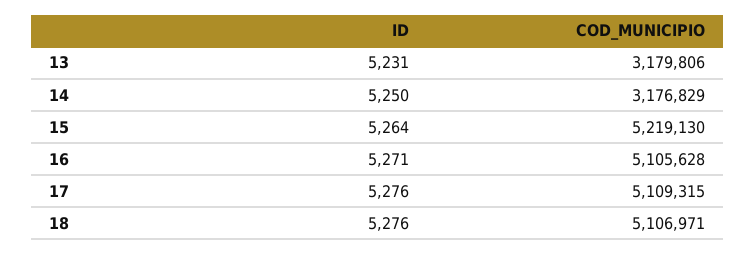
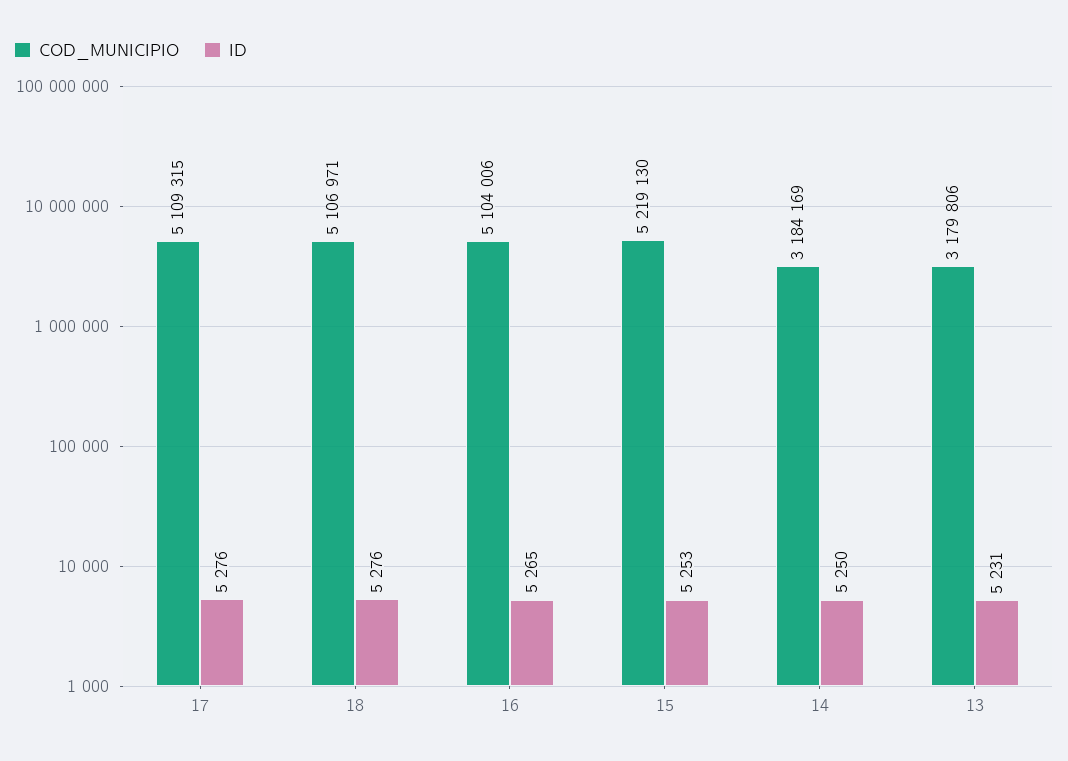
COD_MUNICIPIO, 14: 3176829 -> 3184169
ID, 15: 5264 -> 5253
ID, 16: 5271 -> 5265
COD_MUNICIPIO, 16: 5105628 -> 5104006

